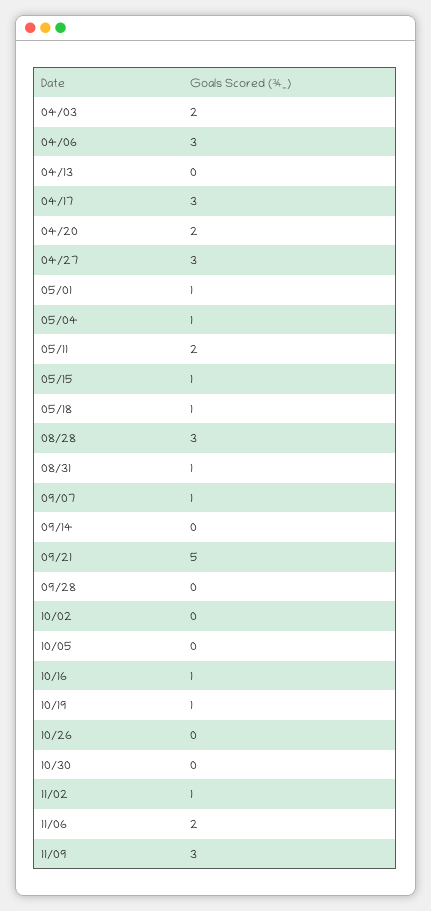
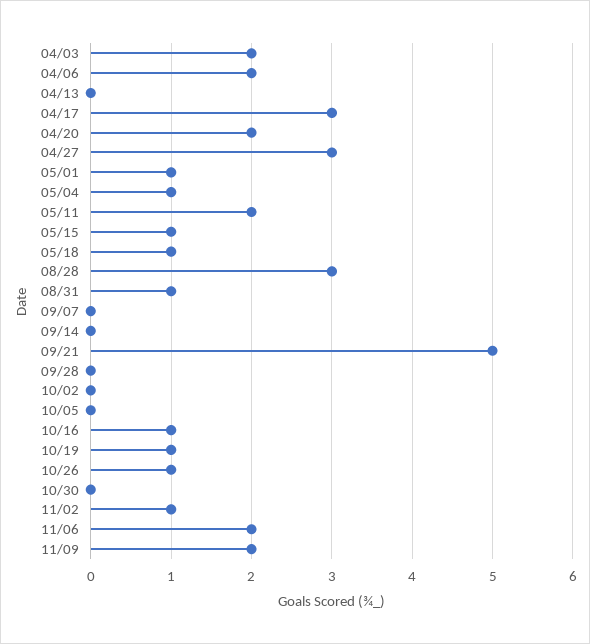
04/06: 3 -> 2
09/07: 1 -> 0
10/26: 0 -> 1
11/09: 3 -> 2

